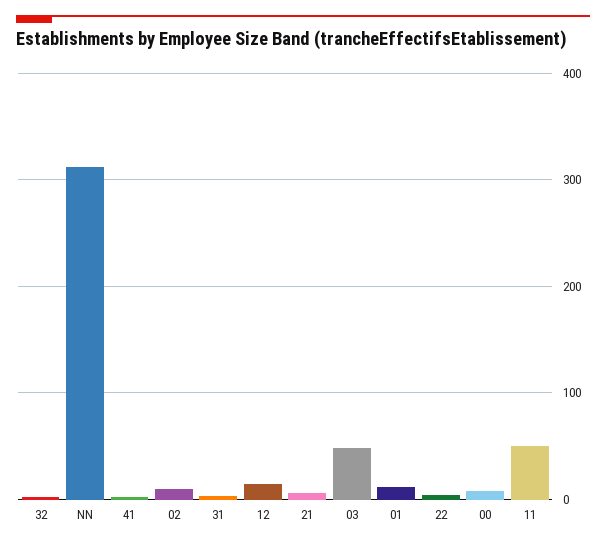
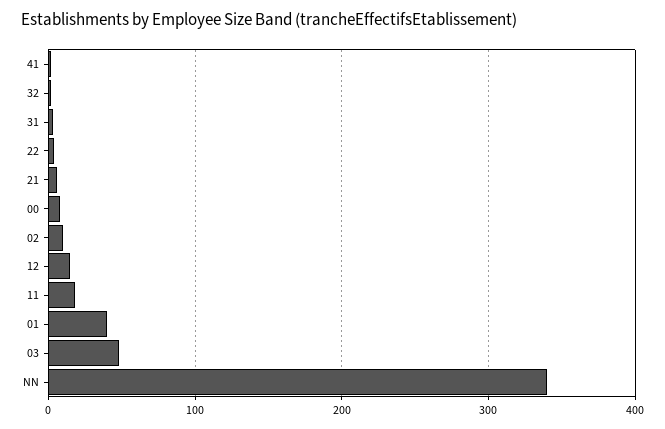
NN: 310 -> 340
01: 10 -> 40
11: 50 -> 20

